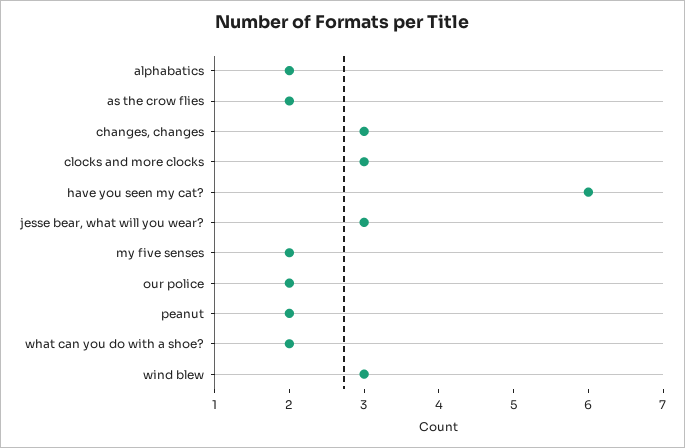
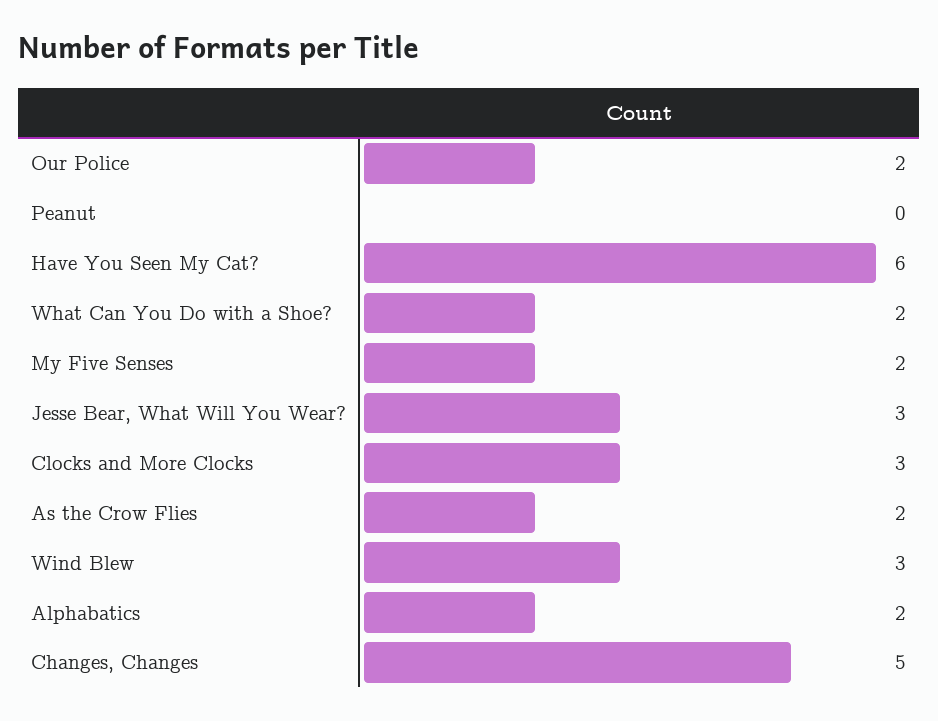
changes, changes: 3 -> 5
peanut: 2 -> 0

